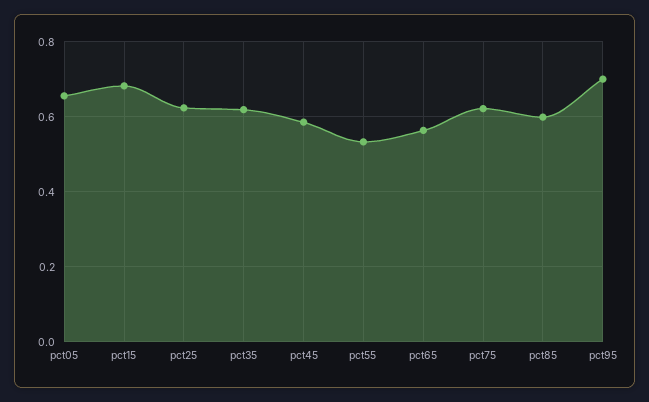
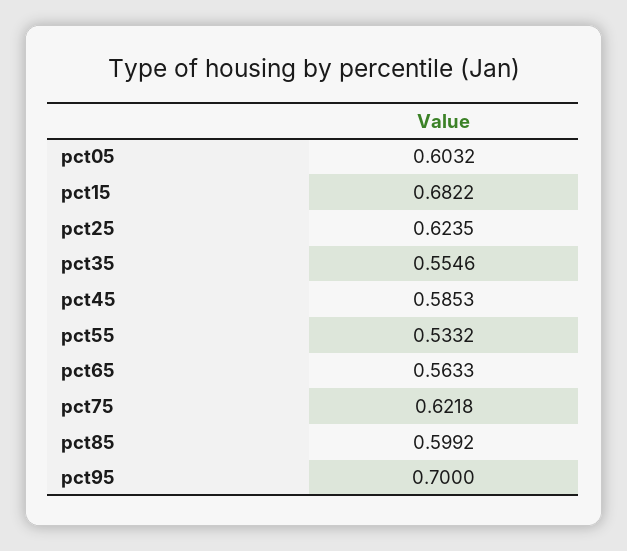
pct05: 0.66 -> 0.6032
pct35: 0.62 -> 0.5546

